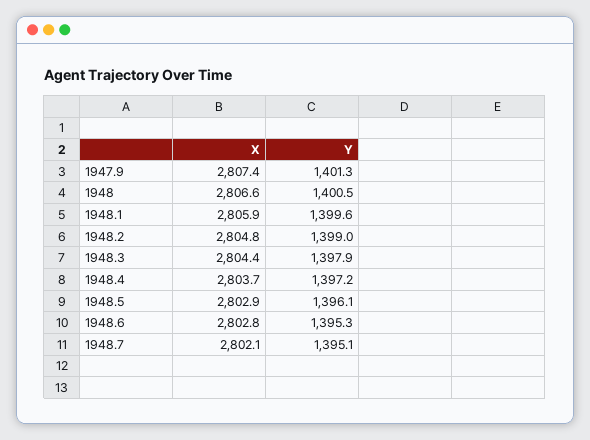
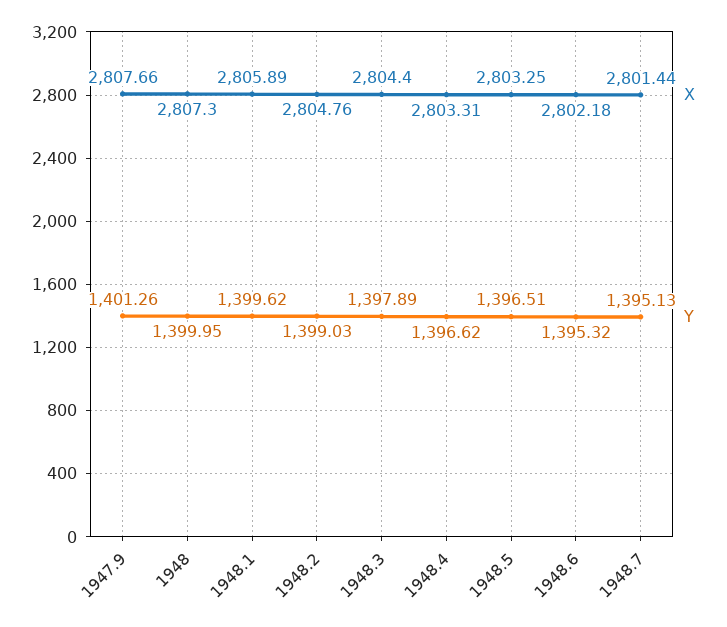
X, 1947.9: 2807.4 -> 2807.66
X, 1948: 2806.6 -> 2807.3
Y, 1948: 1400.5 -> 1399.95
X, 1948.4: 2803.7 -> 2803.31
Y, 1948.4: 1397.2 -> 1396.62
X, 1948.5: 2802.9 -> 2803.25
Y, 1948.5: 1396.1 -> 1396.51
X, 1948.6: 2802.8 -> 2802.18
X, 1948.7: 2802.1 -> 2801.44

